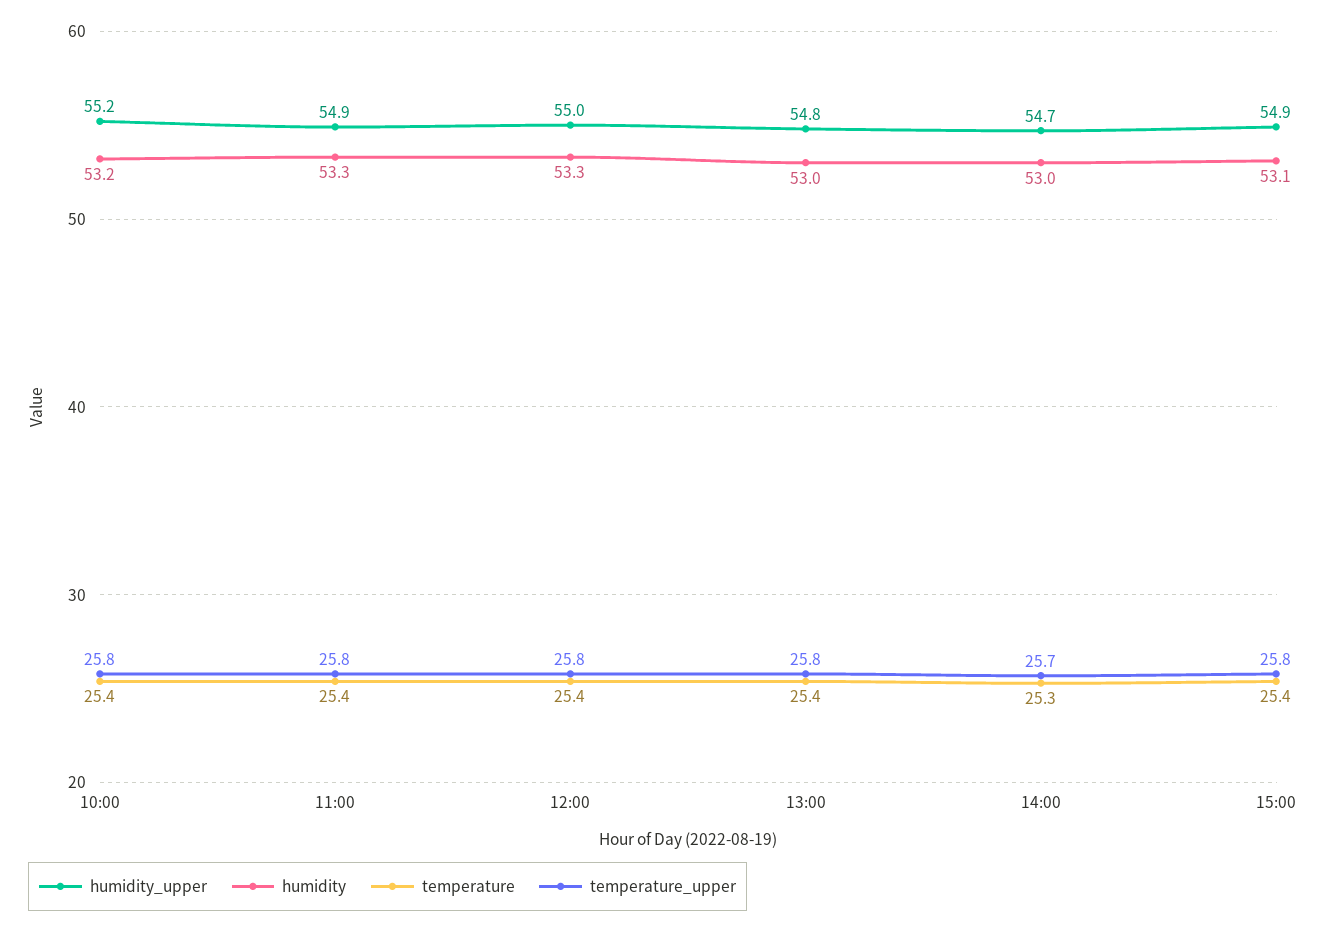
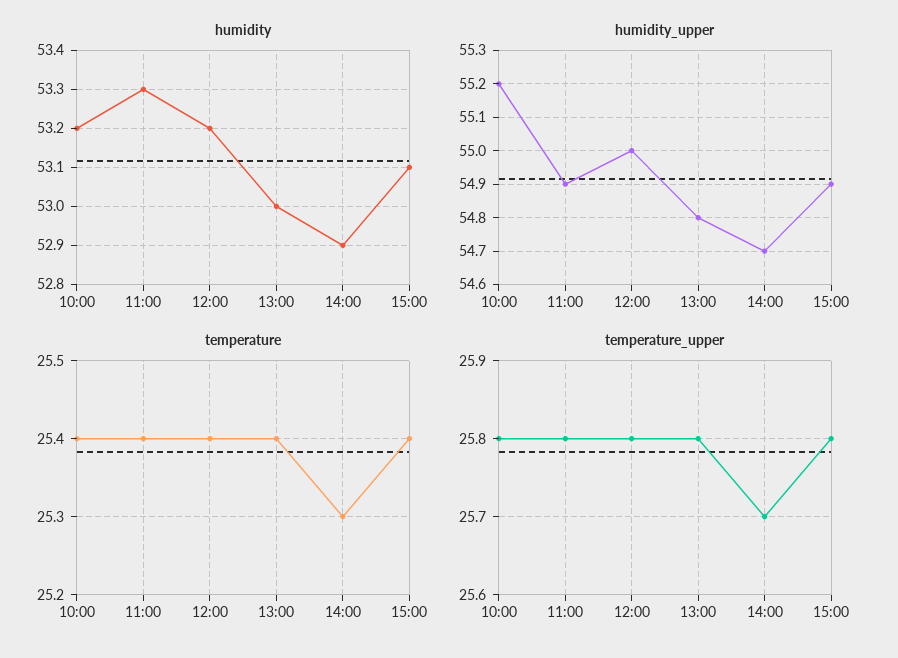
humidity, 12:00: 53.3 -> 53.2
humidity, 14:00: 53 -> 52.9

